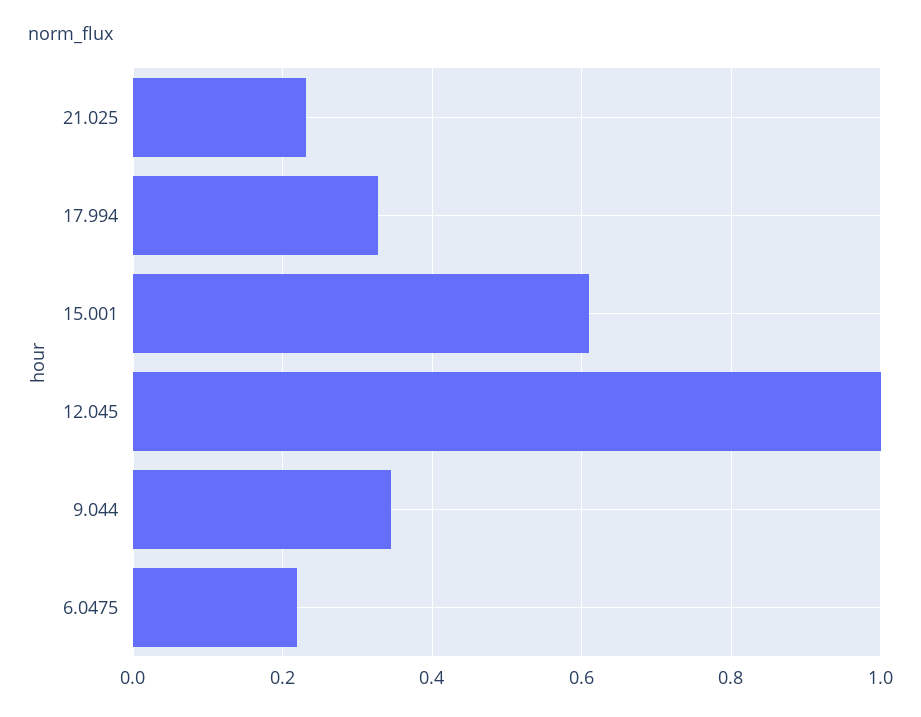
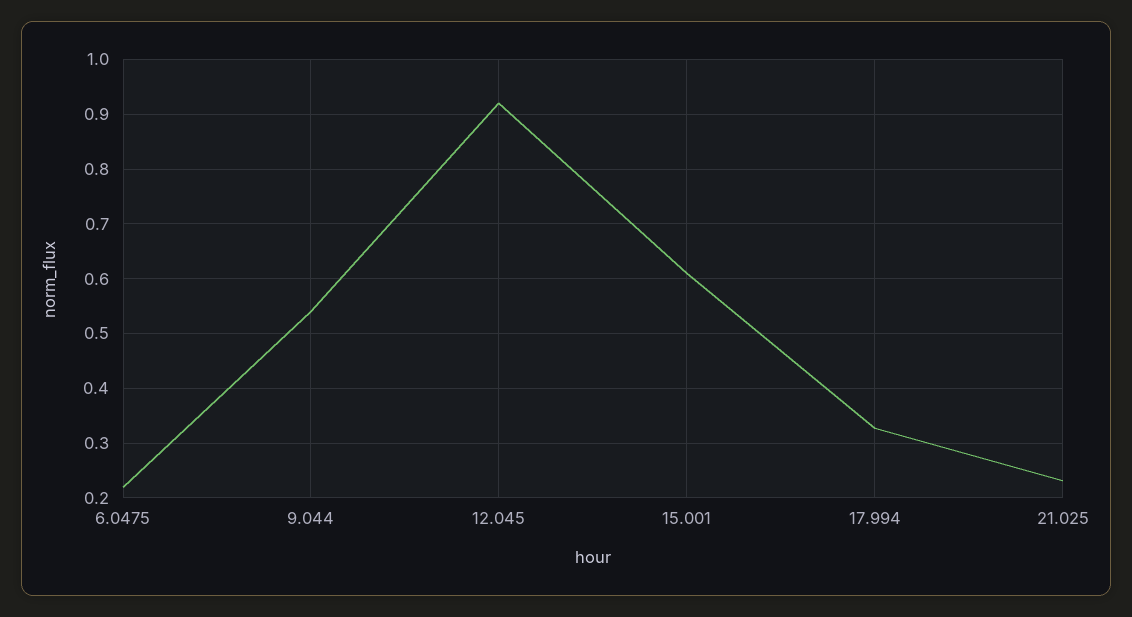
12.045: 1 -> 0.92
9.044: 0.34 -> 0.54

